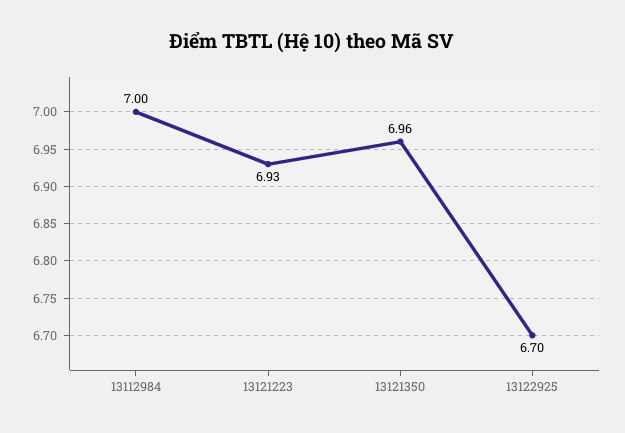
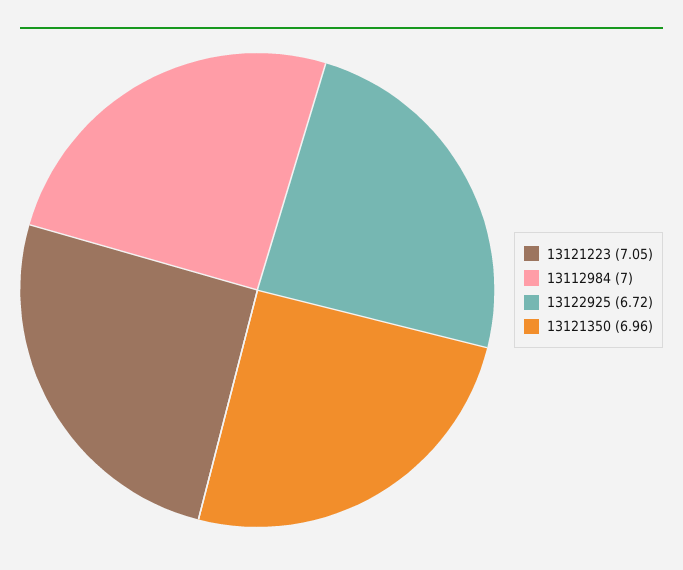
13121223: 6.93 -> 7.05
13122925: 6.7 -> 6.72

